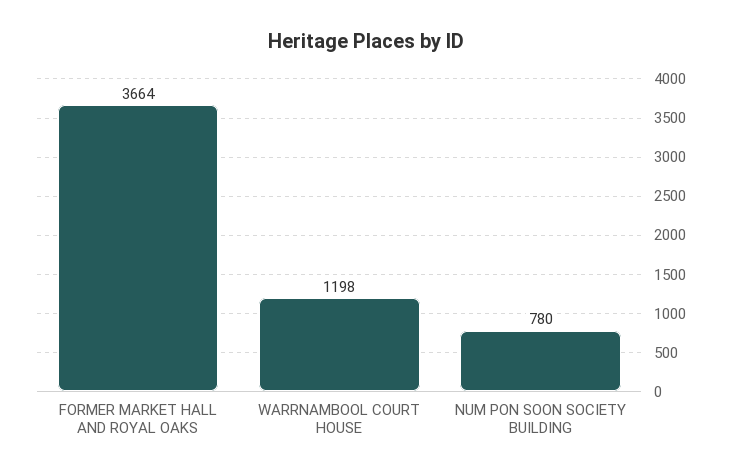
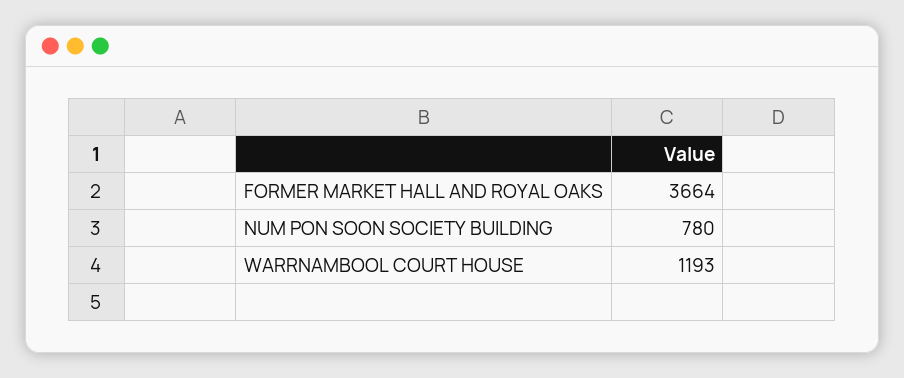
WARRNAMBOOL COURT HOUSE: 1198 -> 1193

